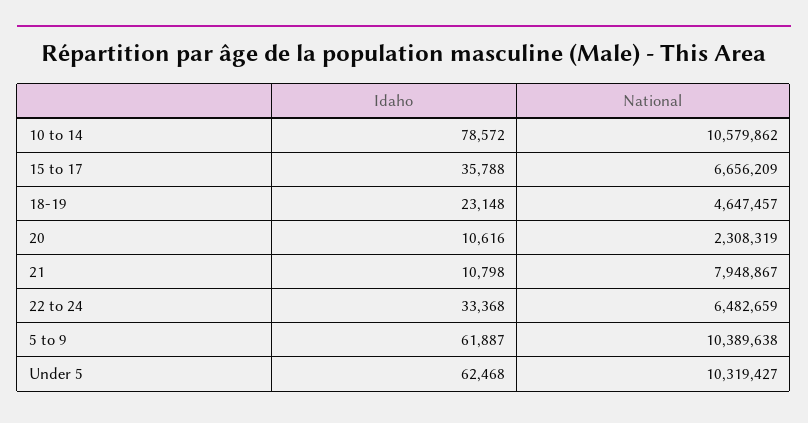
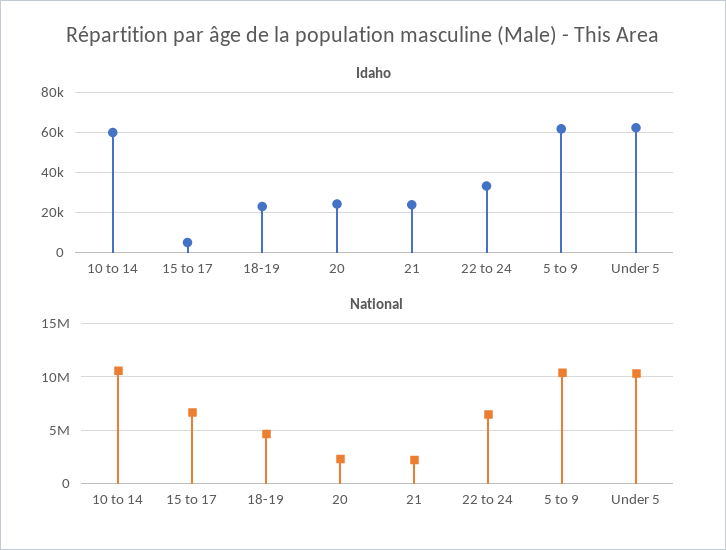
Idaho, 10 to 14: 78572 -> 60000
Idaho, 15 to 17: 35788 -> 5000
Idaho, 20: 10616 -> 25000
Idaho, 21: 10798 -> 25000
National, 21: 7948867 -> 2000000

